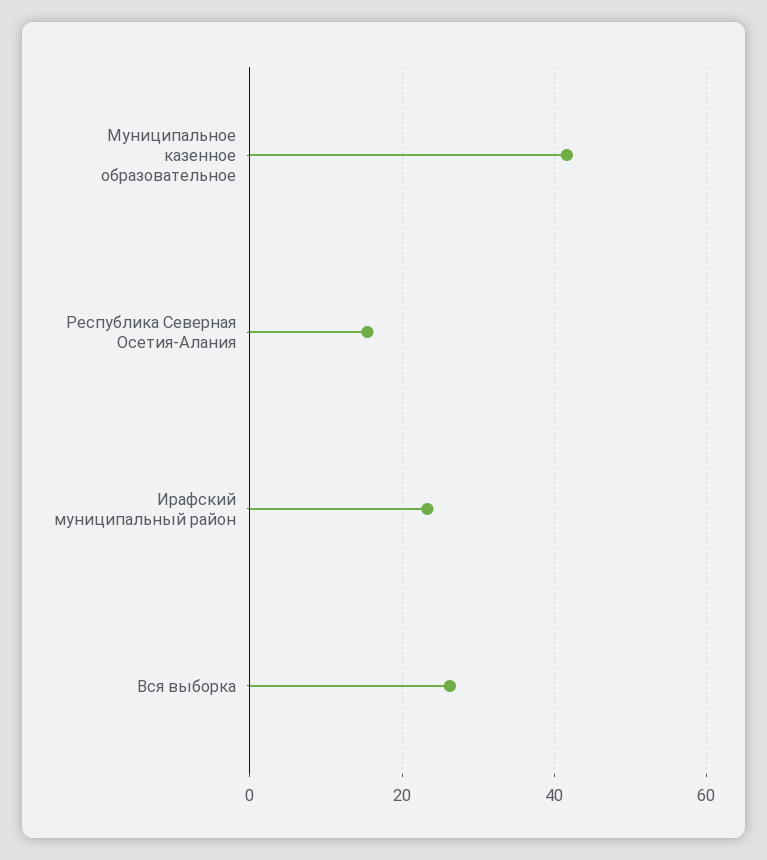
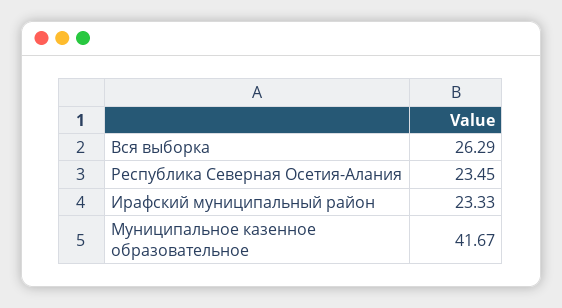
Республика Северная Осетия-Алания: 16 -> 23.45

